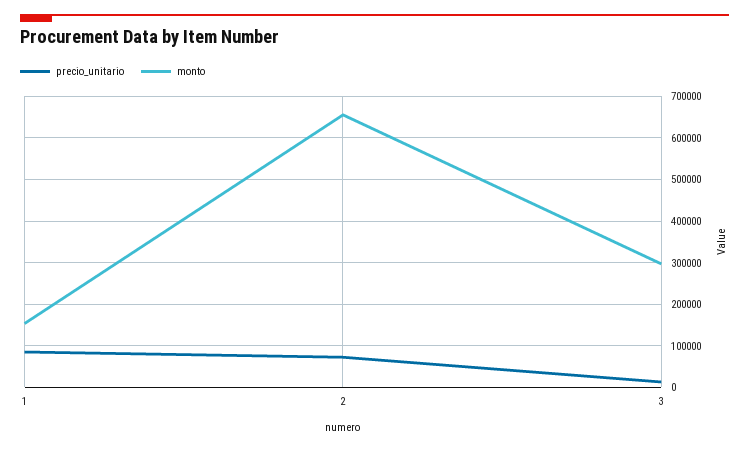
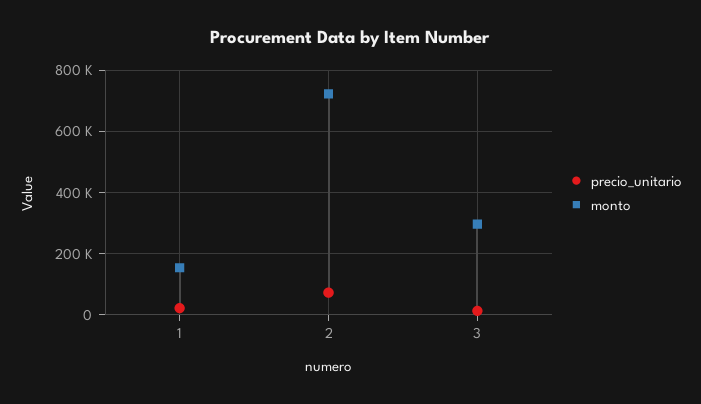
precio_unitario, 1: 80000 -> 20000
monto, 2: 660000 -> 720000

